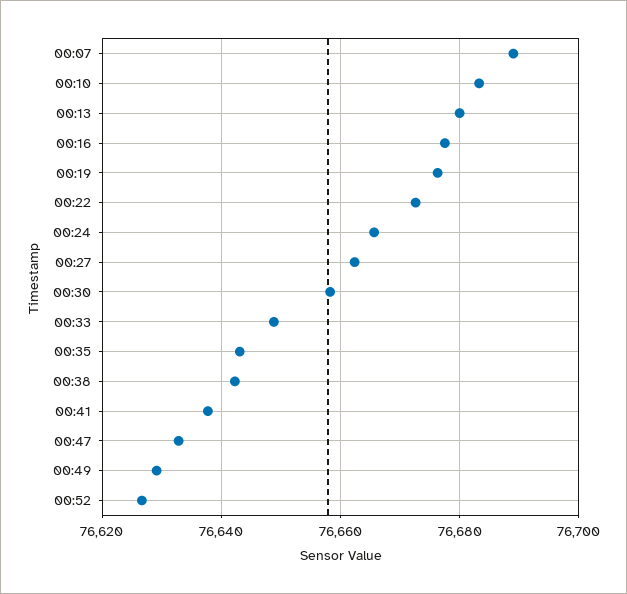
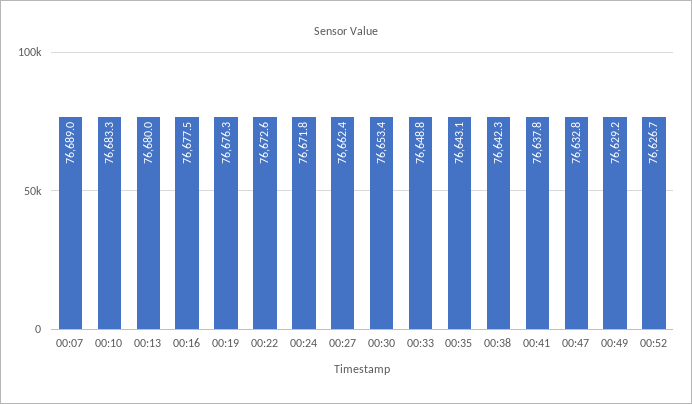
00:24: 76666 -> 76671.8
00:30: 76658 -> 76653.4

